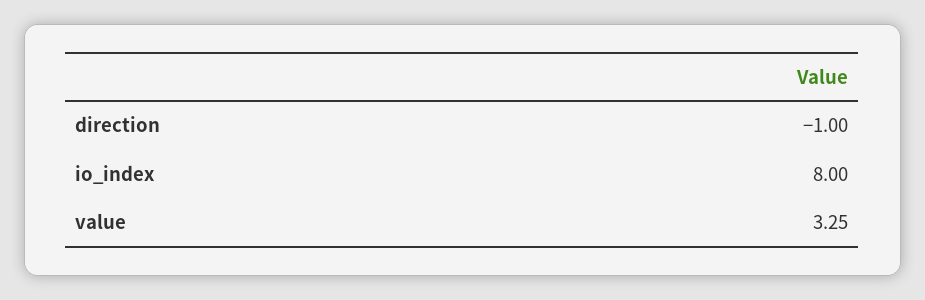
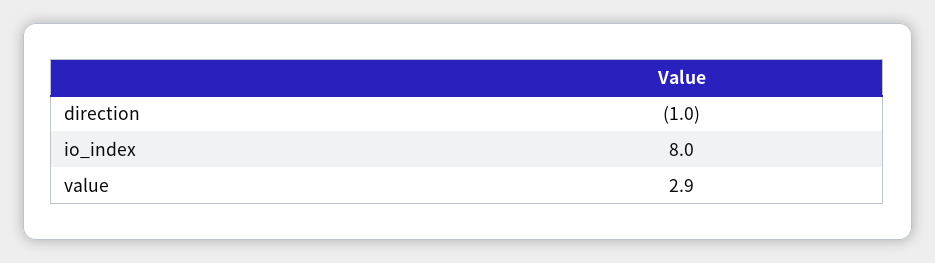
value: 3.25 -> 2.9

